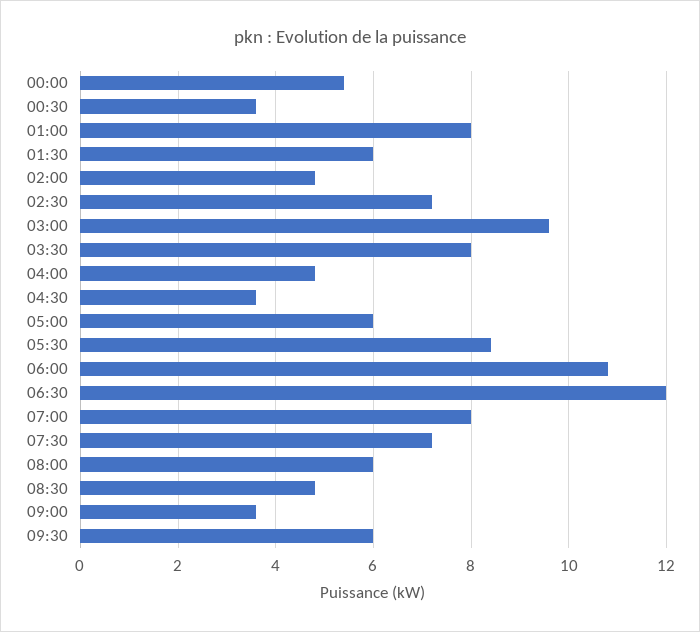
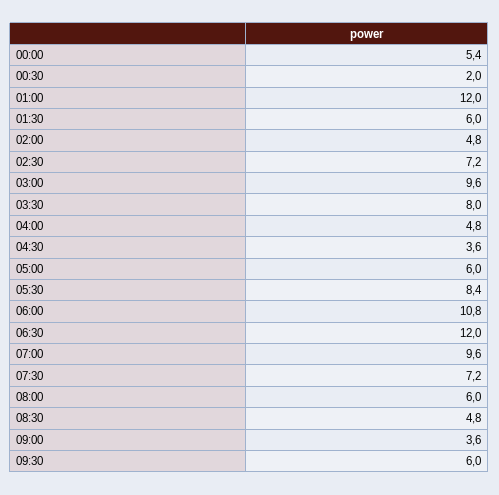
00:30: 3.5 -> 2
01:00: 8 -> 12
07:00: 8 -> 9.6

